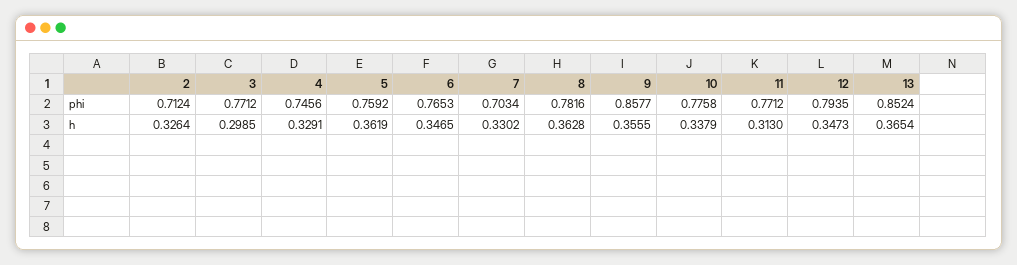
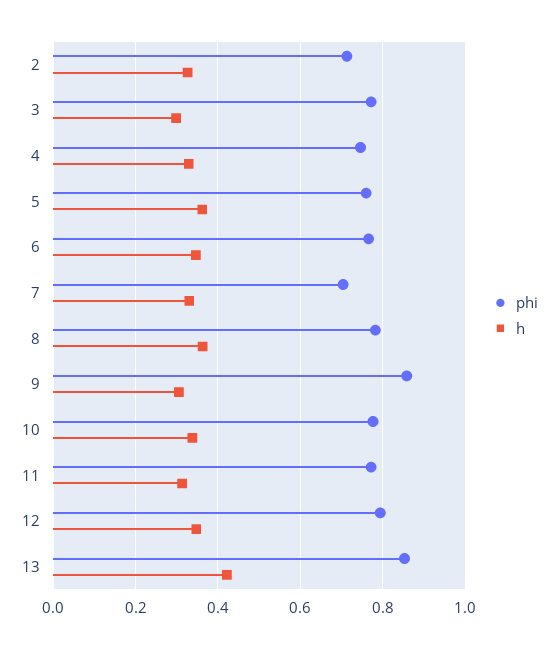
h, 9: 0.3555 -> 0.3
h, 13: 0.3654 -> 0.42

